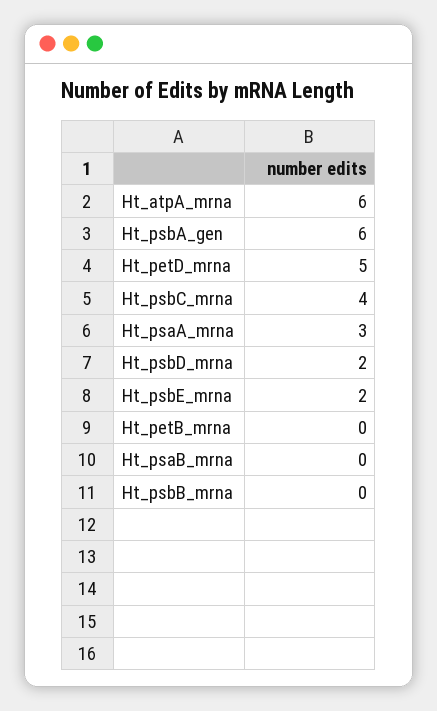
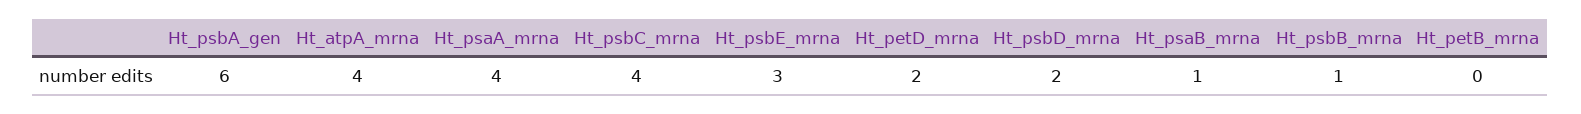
Ht_atpA_mrna: 6 -> 4
Ht_petD_mrna: 5 -> 2
Ht_psaA_mrna: 3 -> 4
Ht_psbE_mrna: 2 -> 3
Ht_psaB_mrna: 0 -> 1
Ht_psbB_mrna: 0 -> 1

